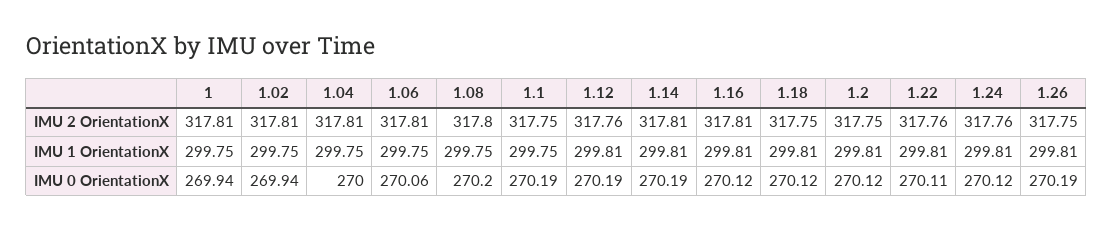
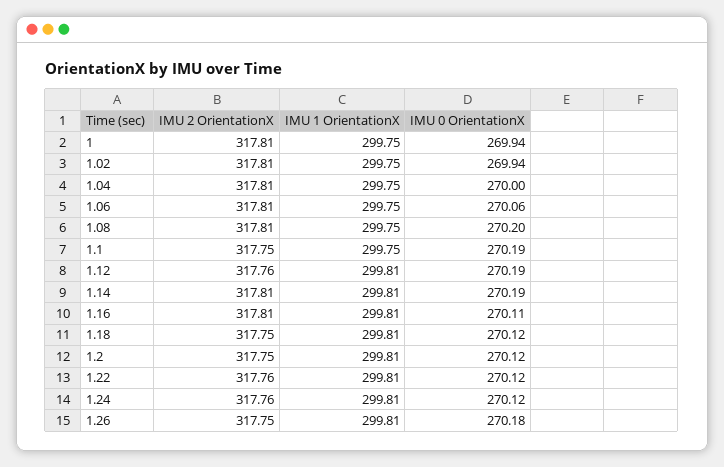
1.08, IMU 2 OrientationX: 317.8 -> 317.81
1.16, IMU 0 OrientationX: 270.12 -> 270.11
1.22, IMU 0 OrientationX: 270.11 -> 270.12
1.26, IMU 0 OrientationX: 270.19 -> 270.18

